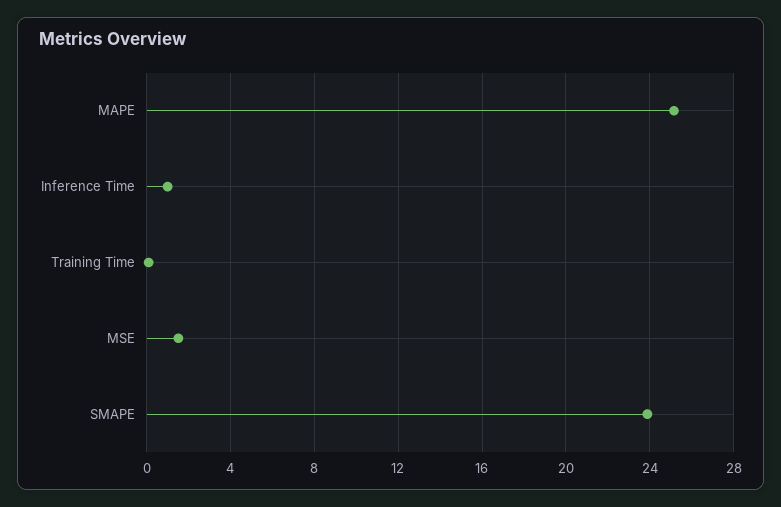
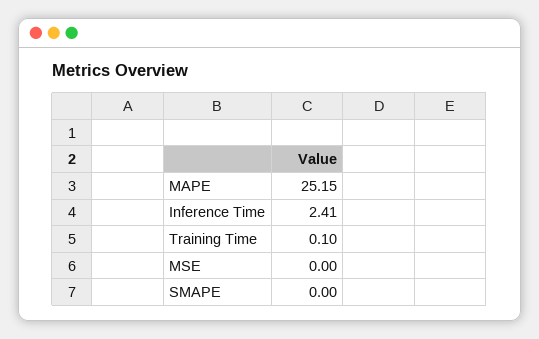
Inference Time: 1 -> 2.41
MSE: 1.5 -> 0
SMAPE: 24 -> 0

